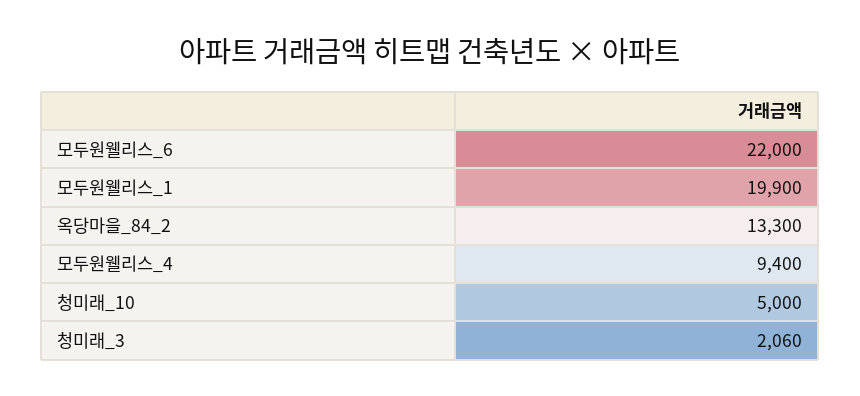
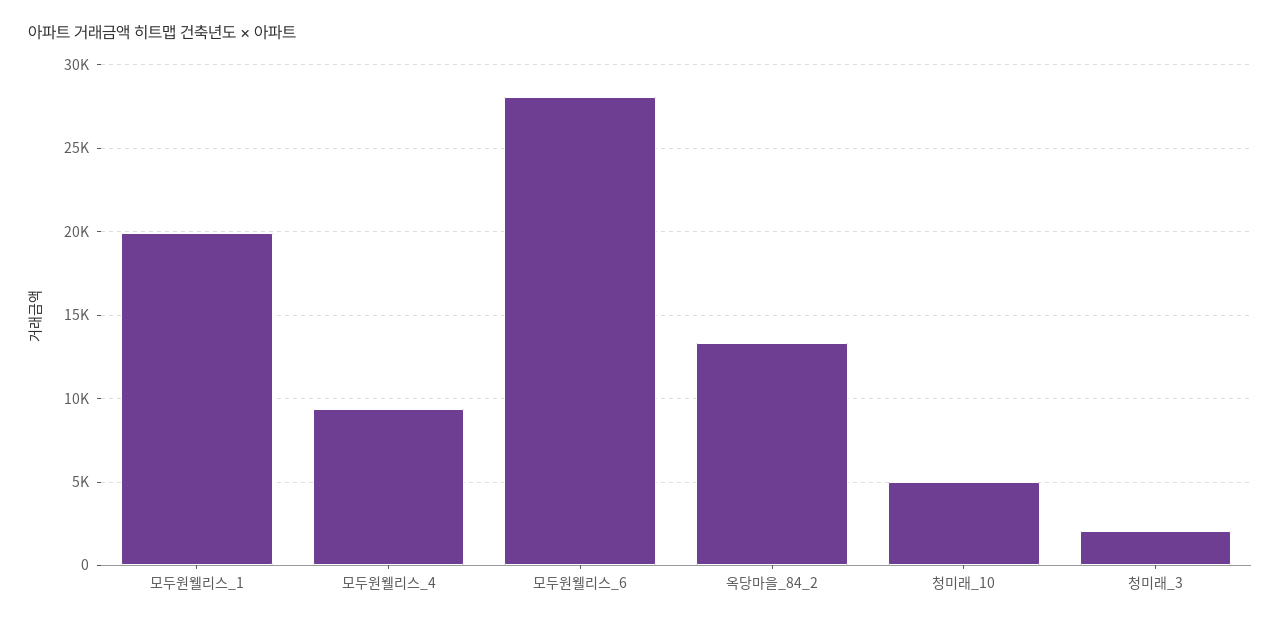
모두원웰리스_6: 22000 -> 28000

